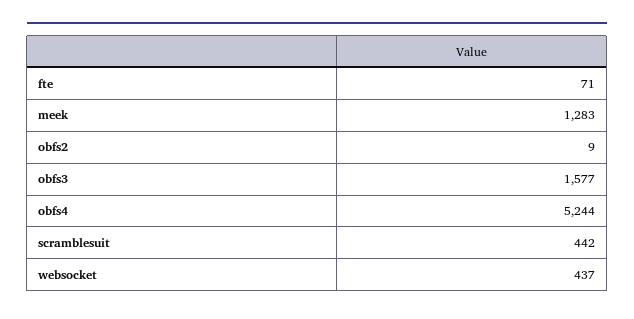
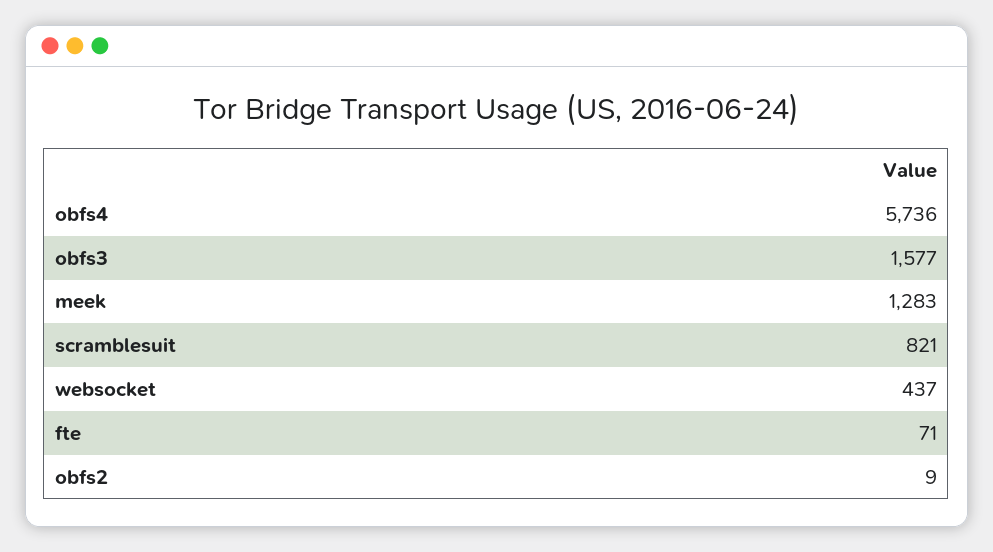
obfs4: 5244 -> 5736
scramblesuit: 442 -> 821

